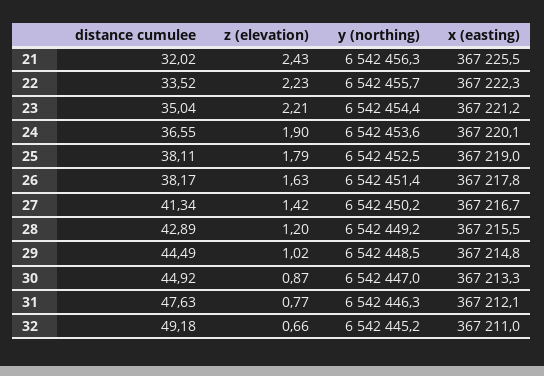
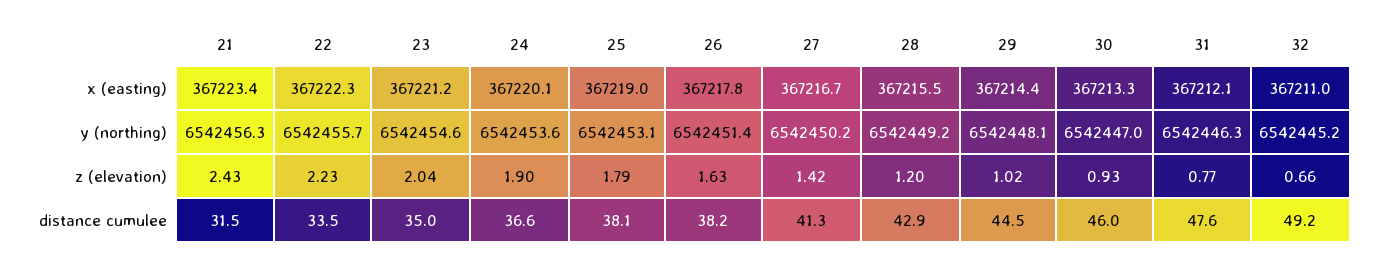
distance cumulee, 21: 32.02 -> 31.5
x (easting), 21: 367225.5 -> 367223.4
z (elevation), 23: 2.21 -> 2.04
y (northing), 23: 6542454.4 -> 6542454.6
y (northing), 25: 6542452.5 -> 6542453.1
y (northing), 29: 6542448.5 -> 6542448.1
x (easting), 29: 367214.8 -> 367214.4
distance cumulee, 30: 44.92 -> 46
z (elevation), 30: 0.87 -> 0.93

